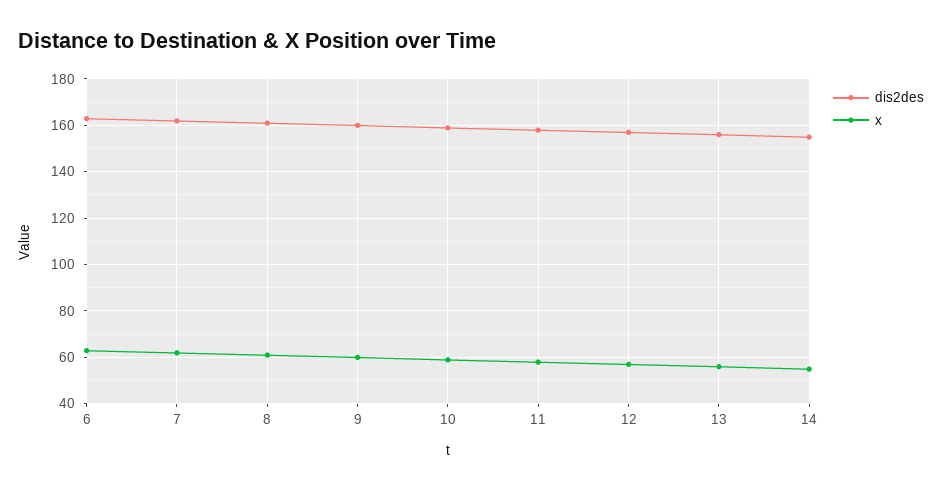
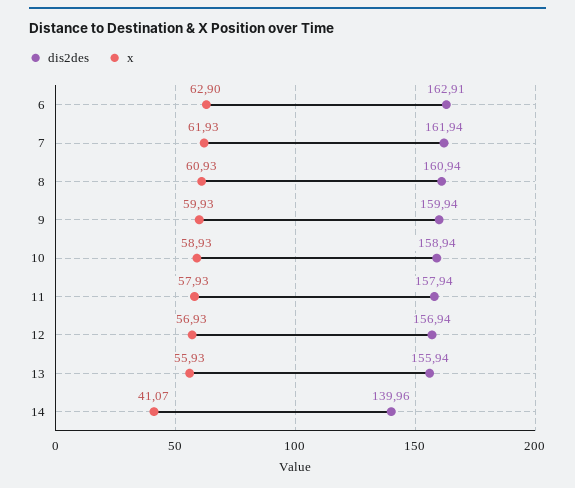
dis2des, 14: 155 -> 139.96
x, 14: 55 -> 41.07

